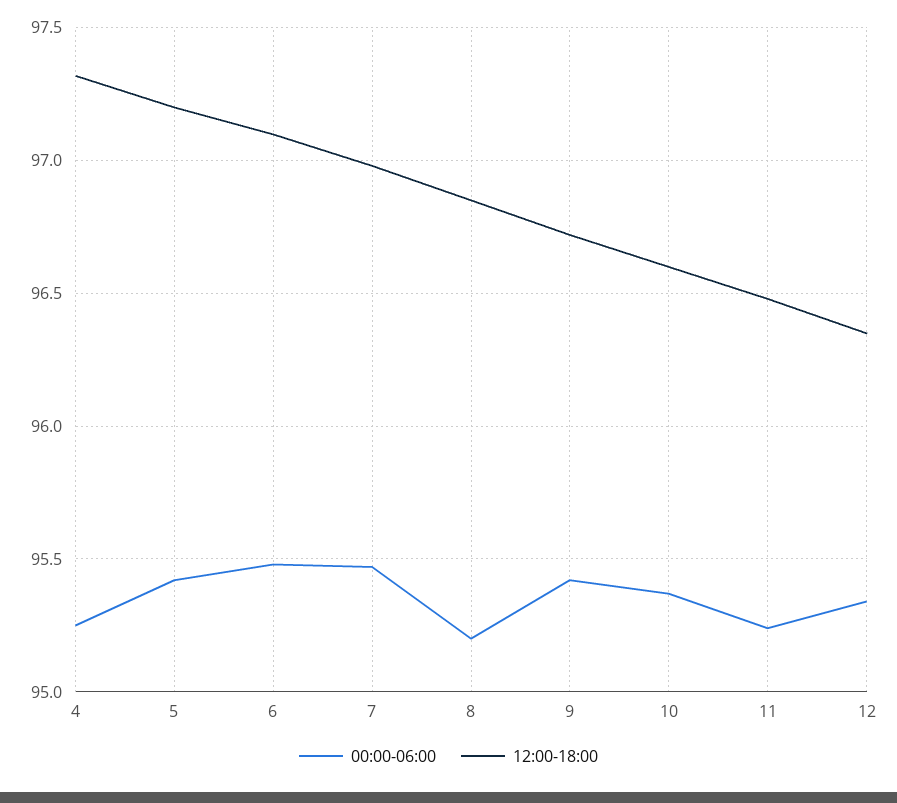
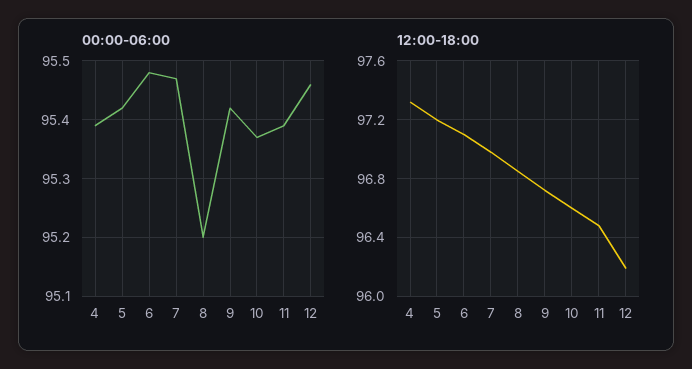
00:00-06:00, 4: 95.25 -> 95.4
00:00-06:00, 11: 95.25 -> 95.4
00:00-06:00, 12: 95.35 -> 95.45
12:00-18:00, 12: 96.35 -> 96.2

